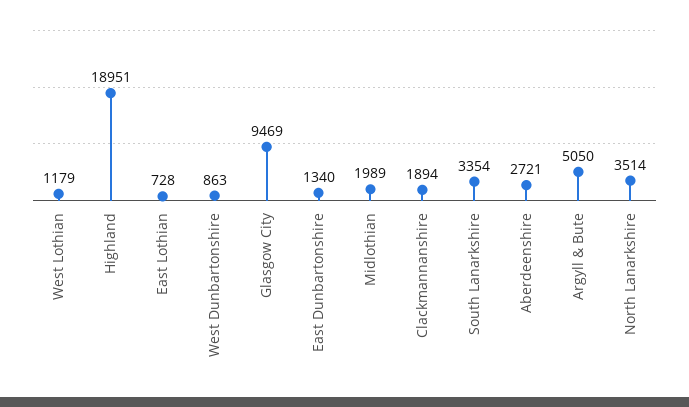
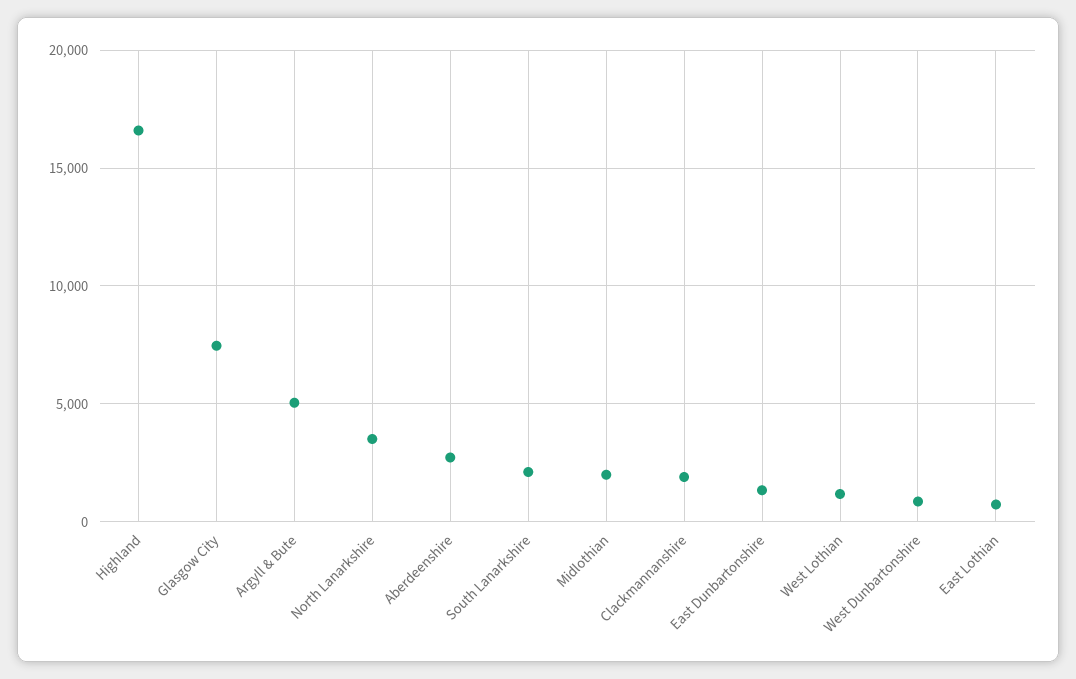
Highland: 18951 -> 16500
Glasgow City: 9469 -> 7500
South Lanarkshire: 3354 -> 2000

